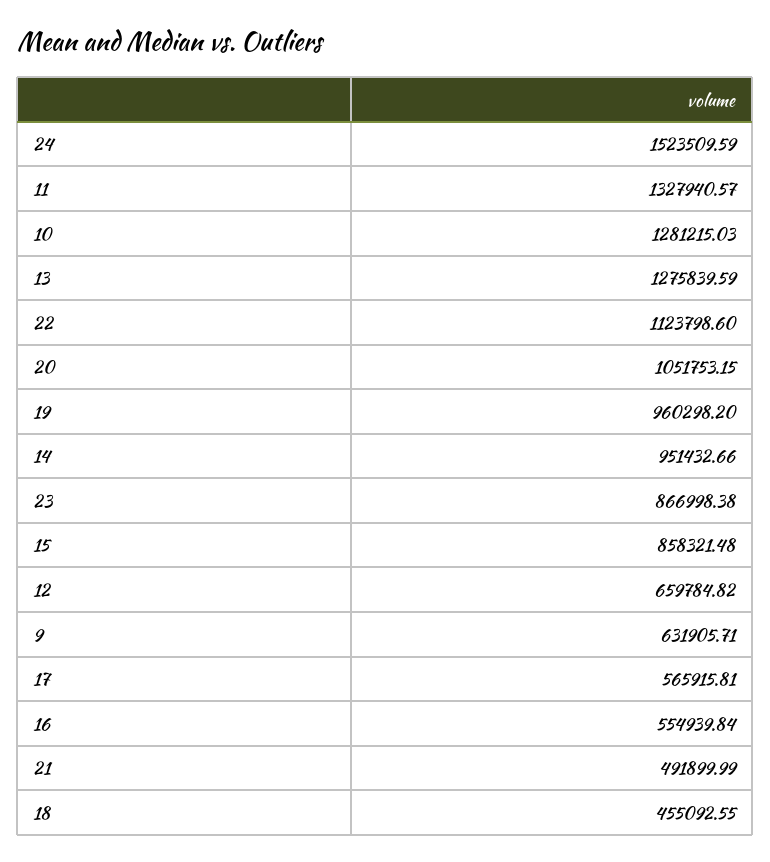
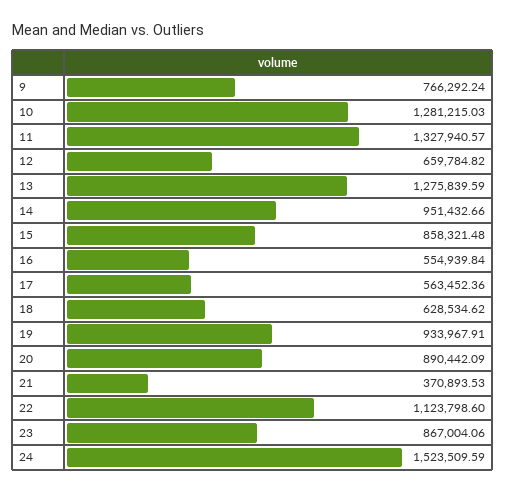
20: 1051753.15 -> 890442.09
19: 960298.2 -> 933967.91
23: 866998.38 -> 867004.06
9: 631905.71 -> 766292.24
17: 565915.81 -> 563452.36
21: 491899.99 -> 370893.53
18: 455092.55 -> 628534.62

